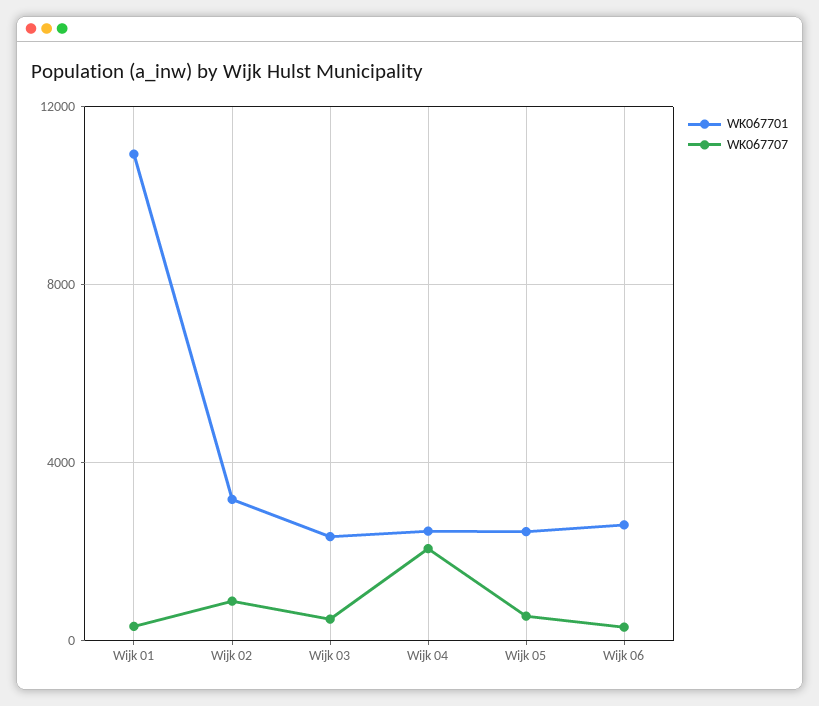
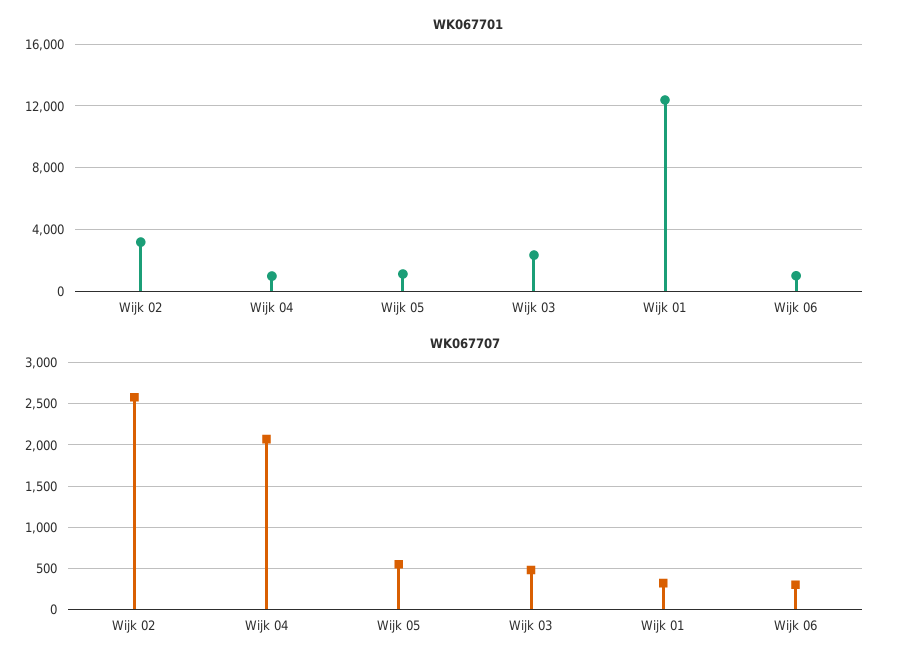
WK067701, Wijk 01: 11000 -> 12500
WK067707, Wijk 02: 1000 -> 2600
WK067701, Wijk 04: 2500 -> 1000
WK067701, Wijk 05: 2500 -> 1000
WK067701, Wijk 06: 2500 -> 1000

